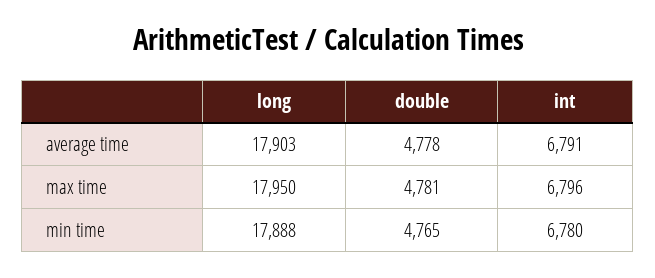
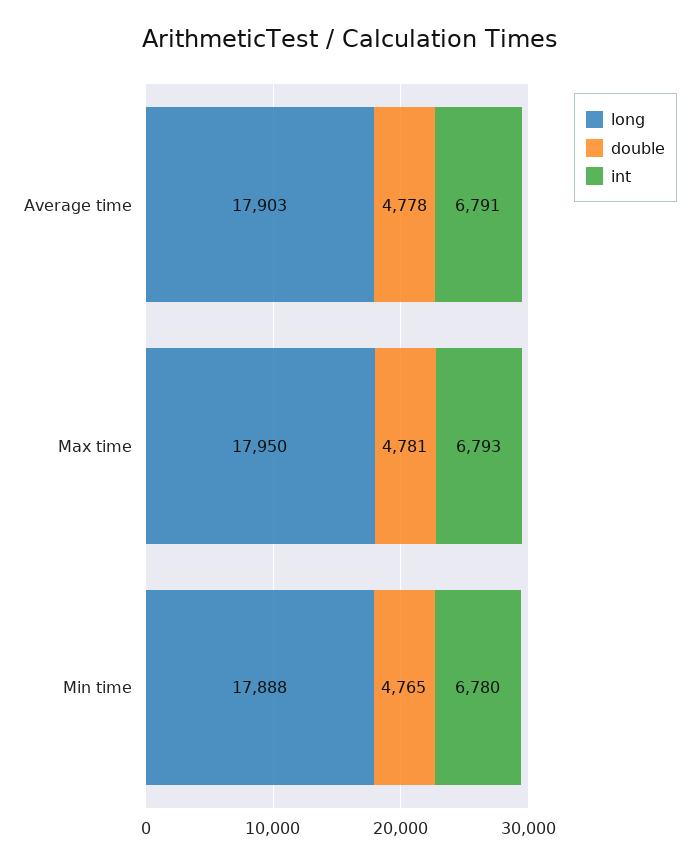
int, max time: 6796 -> 6793

